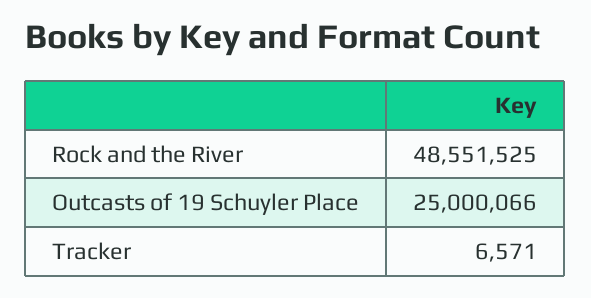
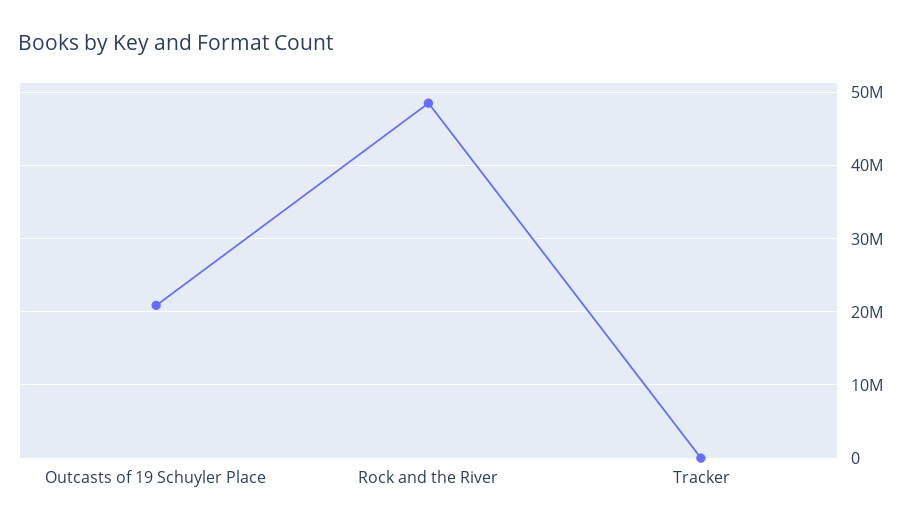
Outcasts of 19 Schuyler Place: 25000066 -> 21000000

